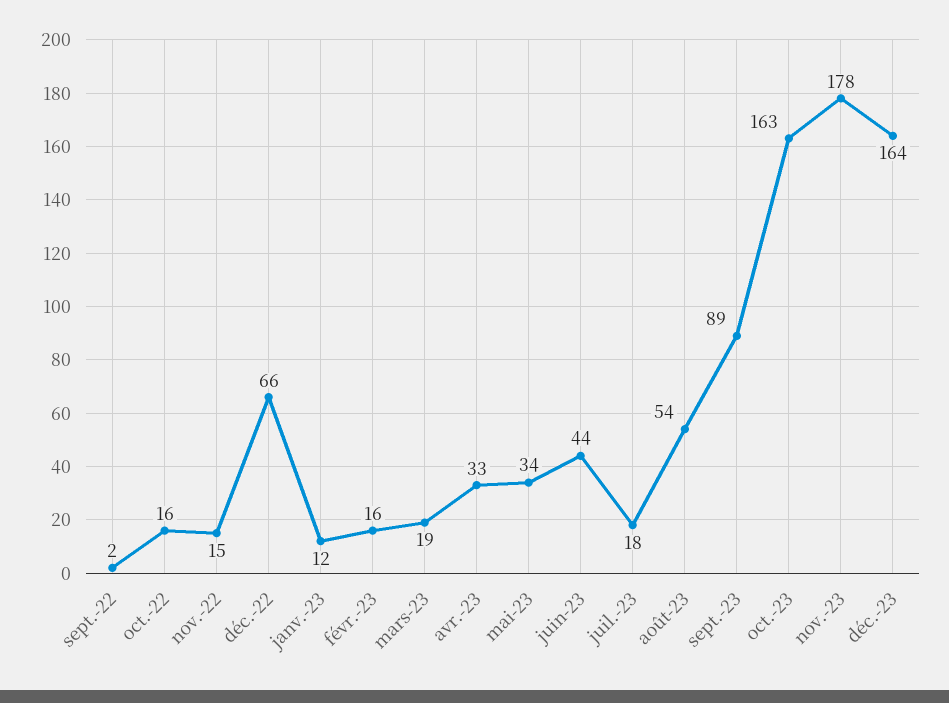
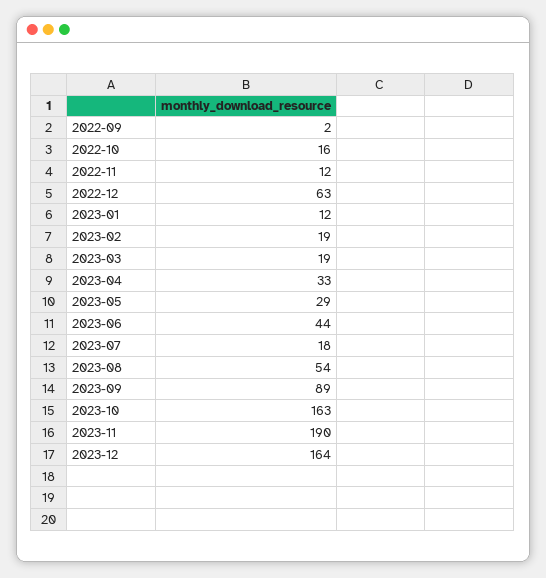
nov.-22: 15 -> 12
déc.-22: 66 -> 63
févr.-23: 16 -> 19
mai-23: 34 -> 29
nov.-23: 178 -> 190

